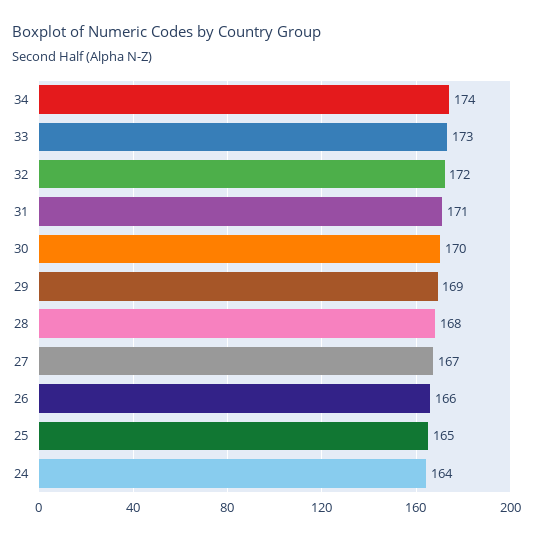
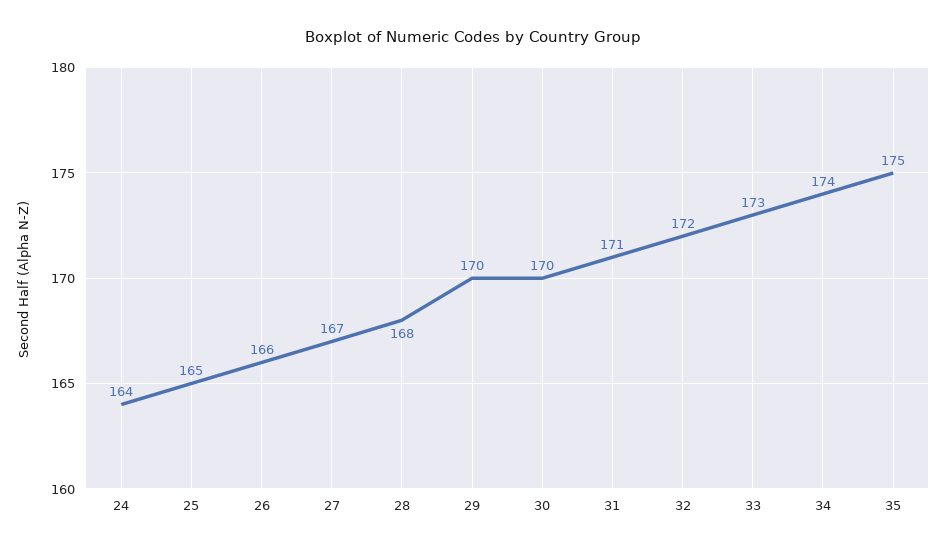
29: 169 -> 170
35: none -> 175

